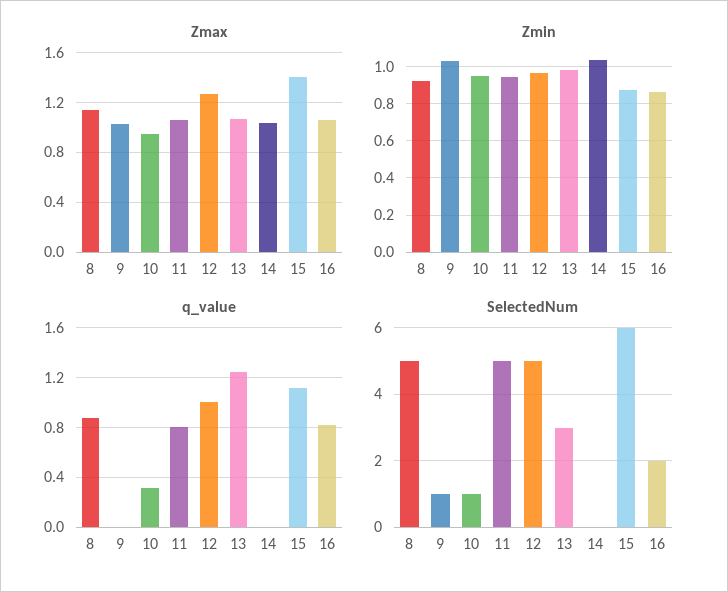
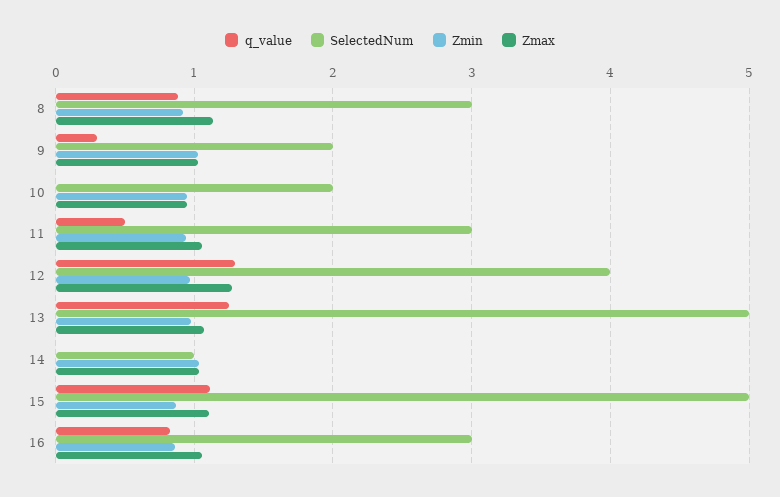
Zmax, 15: 1.4 -> 1.1
q_value, 9: 0 -> 0.3
q_value, 10: 0.3 -> 0
q_value, 11: 0.8 -> 0.5
q_value, 12: 1 -> 1.3
SelectedNum, 8: 5 -> 3
SelectedNum, 9: 1 -> 2
SelectedNum, 10: 1 -> 2
SelectedNum, 11: 5 -> 3
SelectedNum, 12: 5 -> 4
SelectedNum, 13: 3 -> 5
SelectedNum, 14: 0 -> 1
SelectedNum, 15: 6 -> 5
SelectedNum, 16: 2 -> 3

